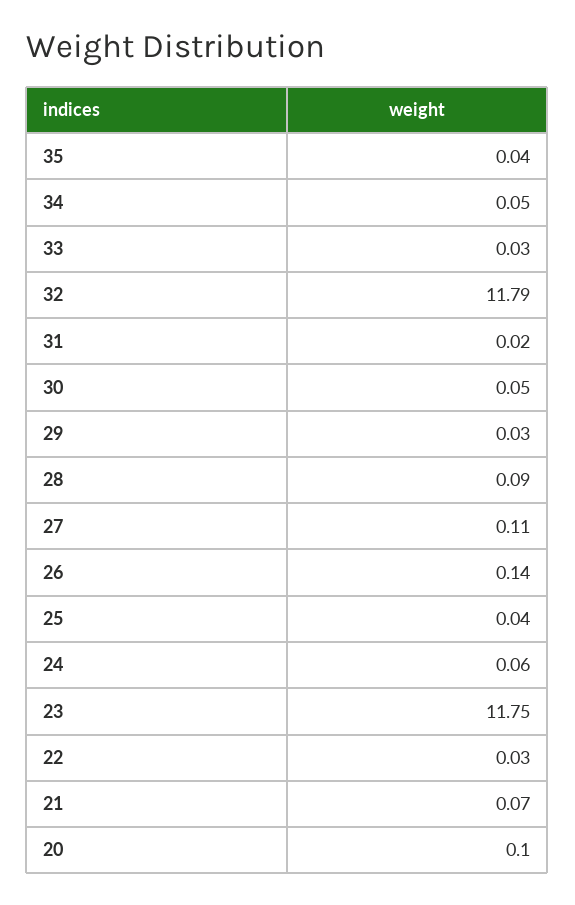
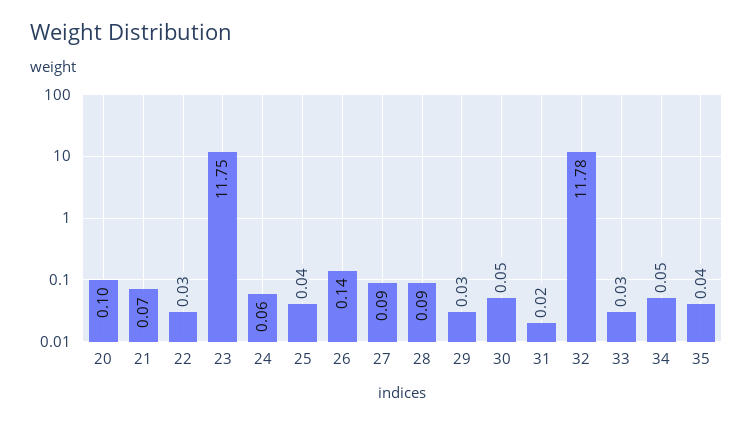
32: 11.79 -> 11.78
27: 0.11 -> 0.09

